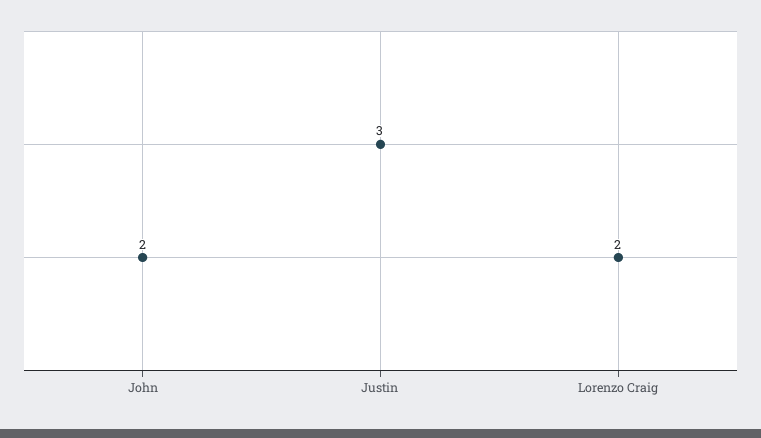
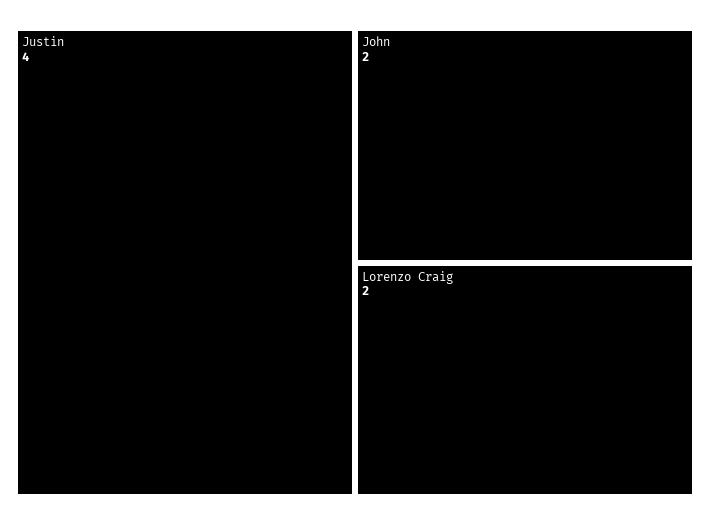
Justin: 3 -> 4

